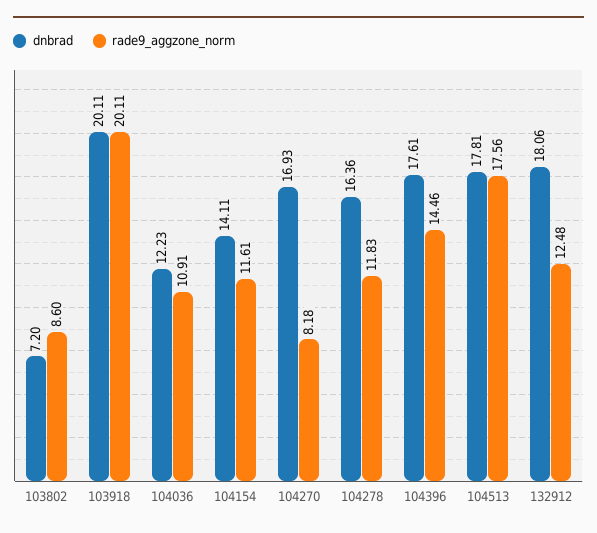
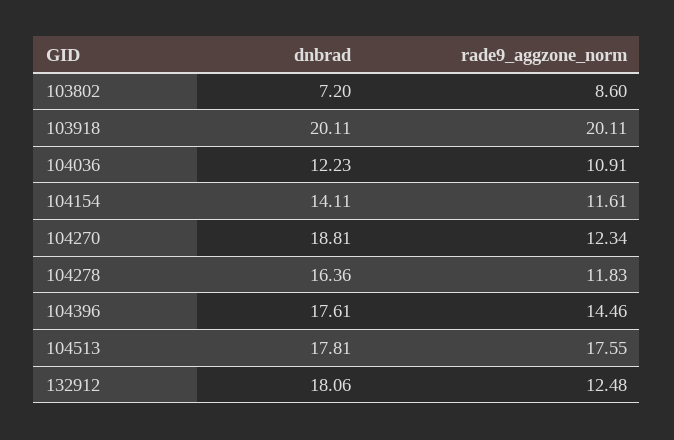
dnbrad, 104270: 16.93 -> 18.81
rade9_aggzone_norm, 104270: 8.18 -> 12.34
rade9_aggzone_norm, 104513: 17.56 -> 17.55

